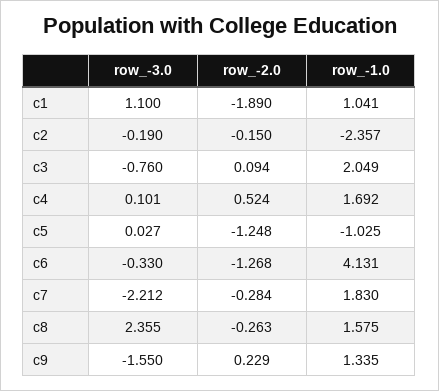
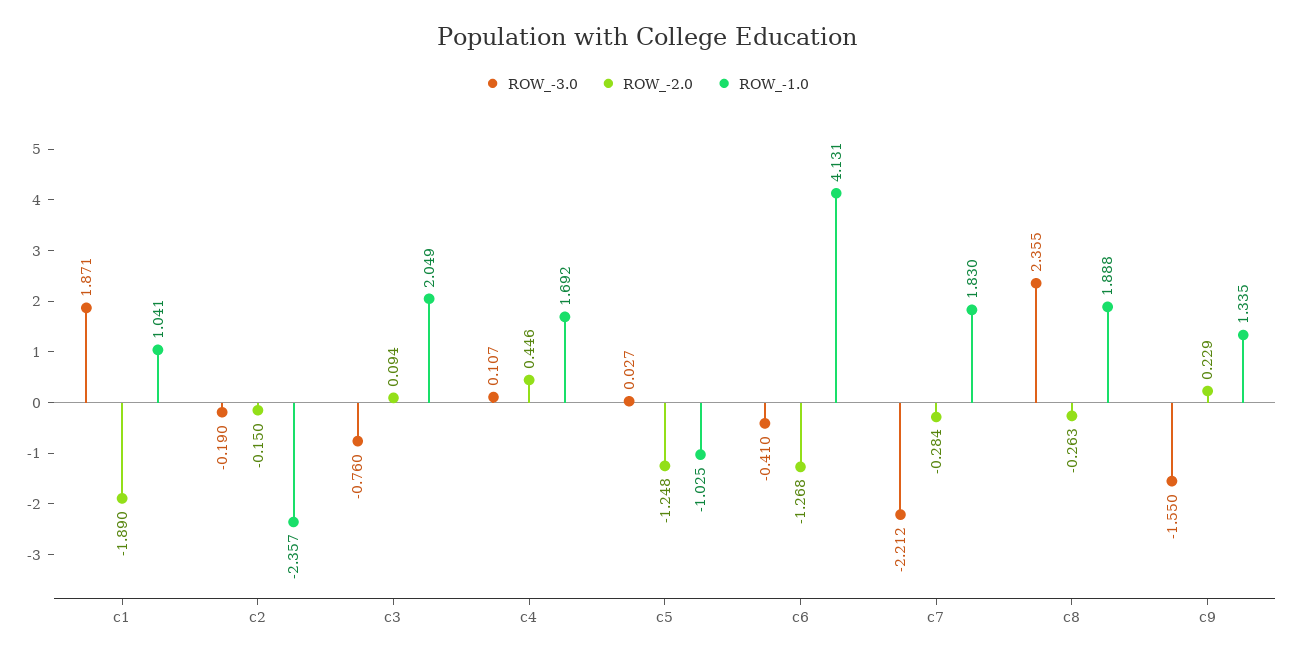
row_-3.0, c1: 1.1 -> 1.871
row_-3.0, c4: 0.101 -> 0.107
row_-2.0, c4: 0.524 -> 0.446
row_-3.0, c6: -0.33 -> -0.41
row_-1.0, c8: 1.575 -> 1.888

